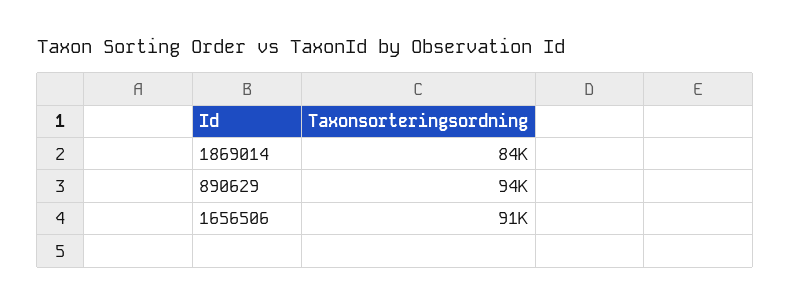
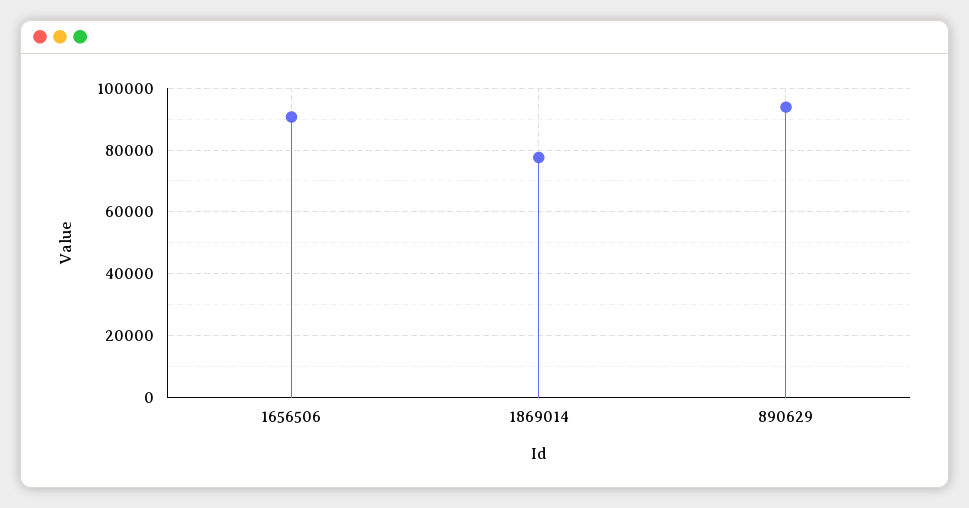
1869014: 84000 -> 78000

